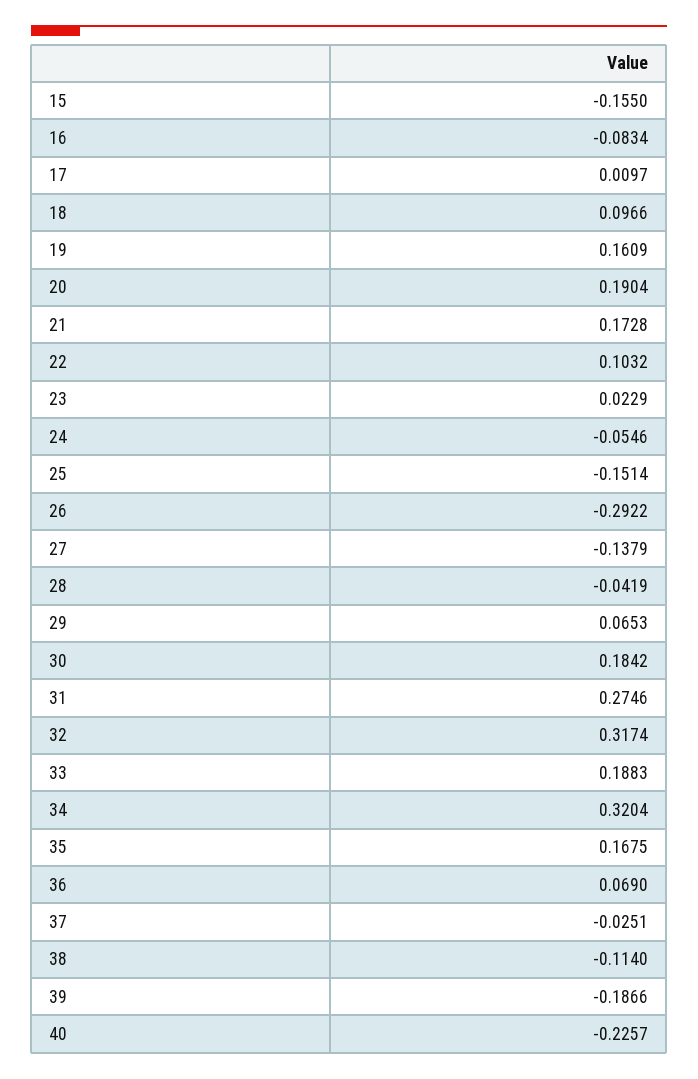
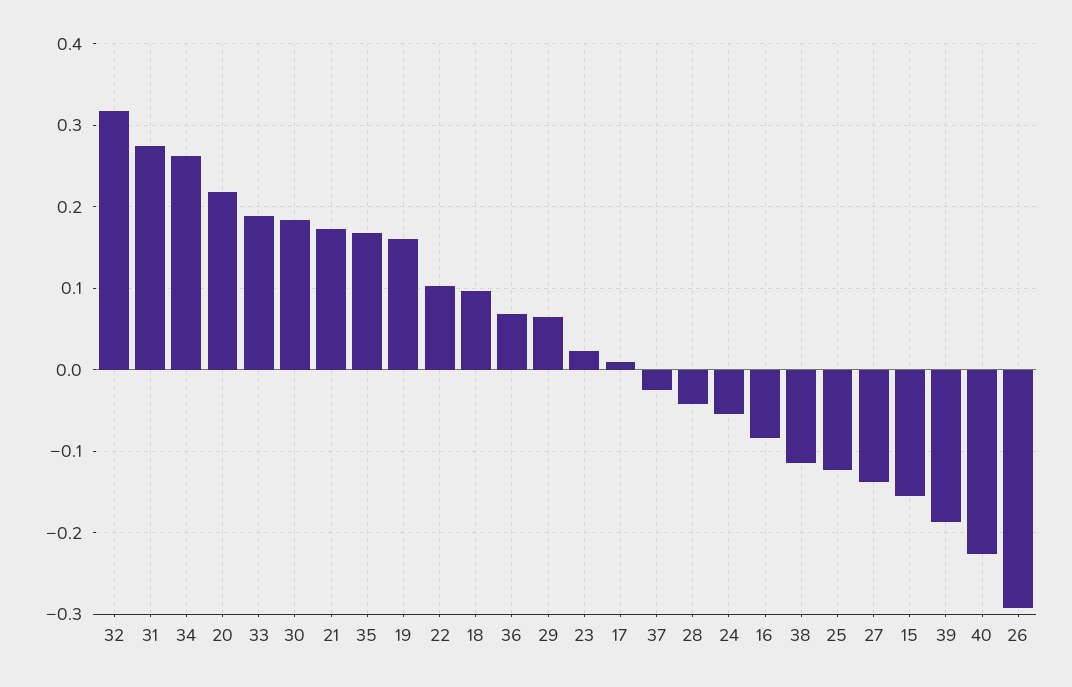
20: 0.1904 -> 0.22
25: -0.1514 -> -0.12
34: 0.3204 -> 0.26

